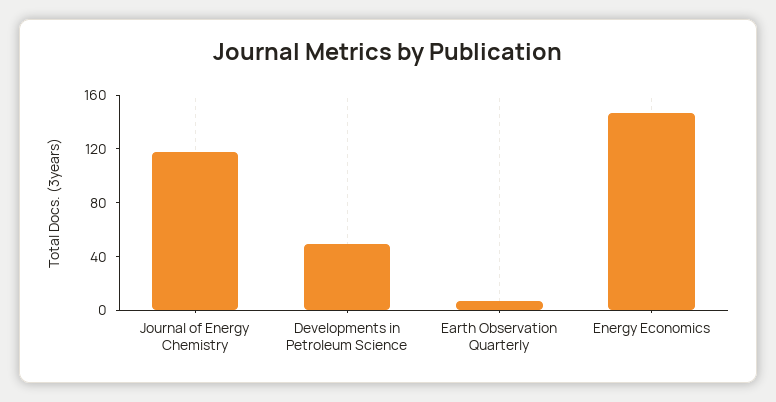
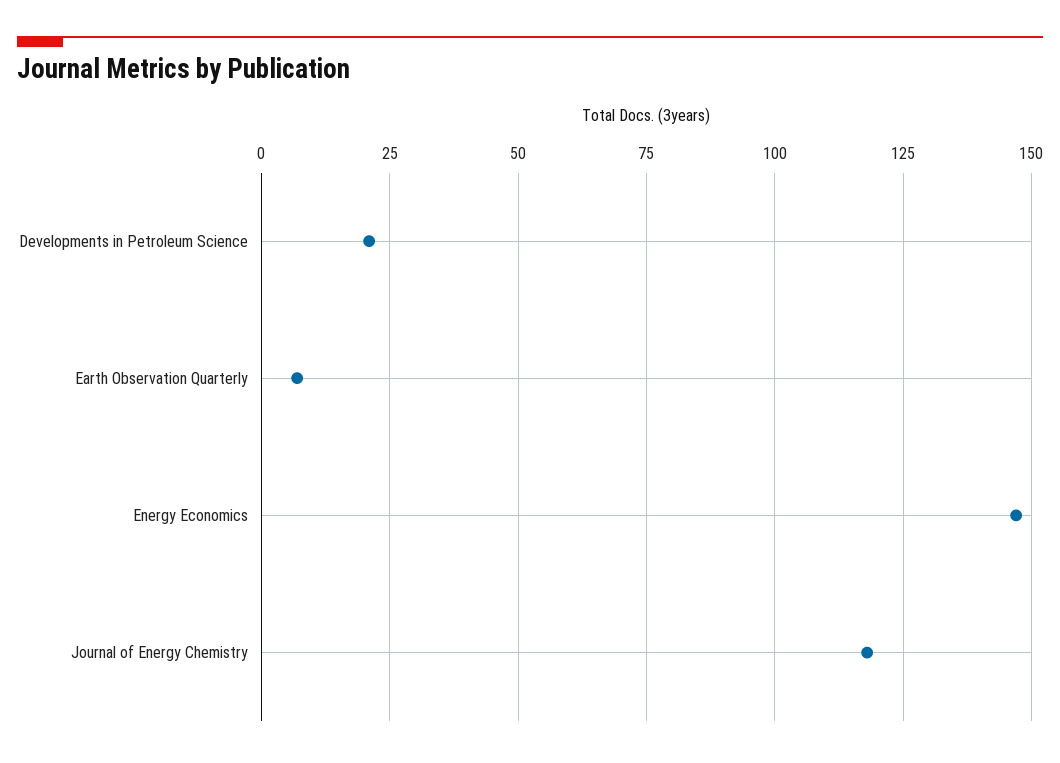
Developments in Petroleum Science: 50 -> 20

